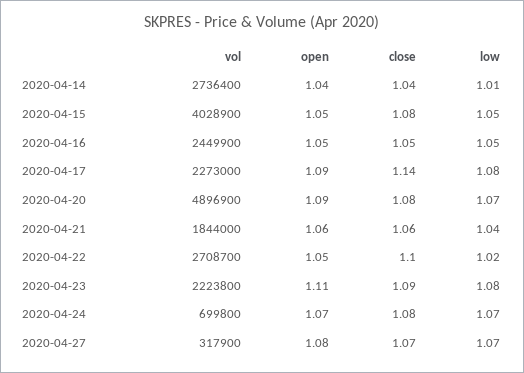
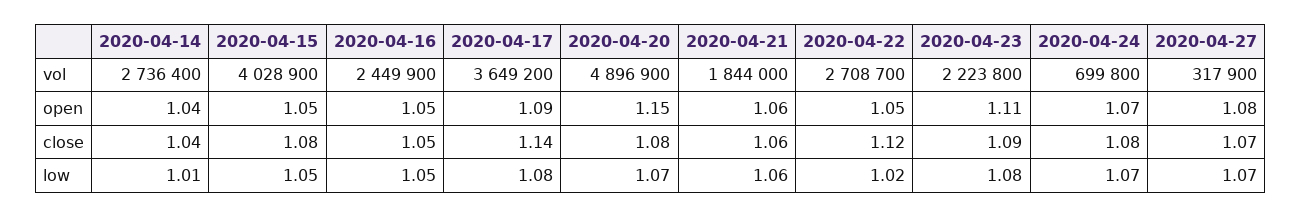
vol, 2020-04-17: 2273000 -> 3649200
open, 2020-04-20: 1.09 -> 1.15
low, 2020-04-21: 1.04 -> 1.06
close, 2020-04-22: 1.1 -> 1.12

